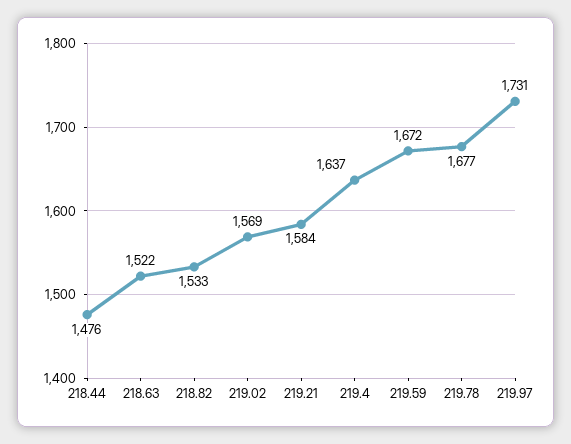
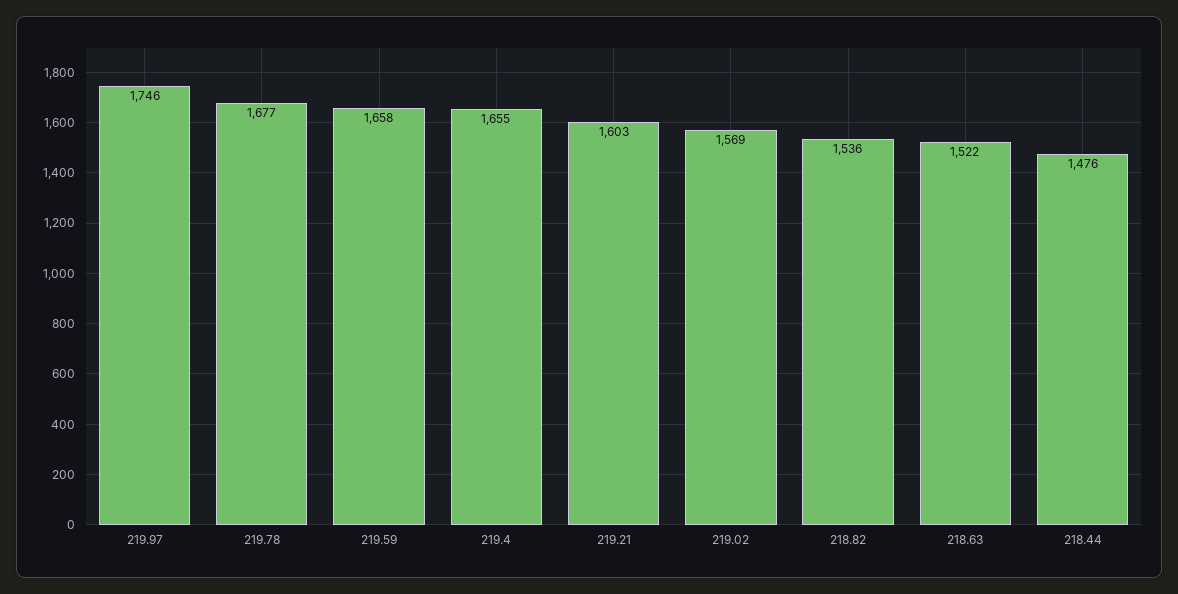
218.82: 1533 -> 1536
219.21: 1584 -> 1603
219.4: 1637 -> 1655
219.59: 1672 -> 1658
219.97: 1731 -> 1746

